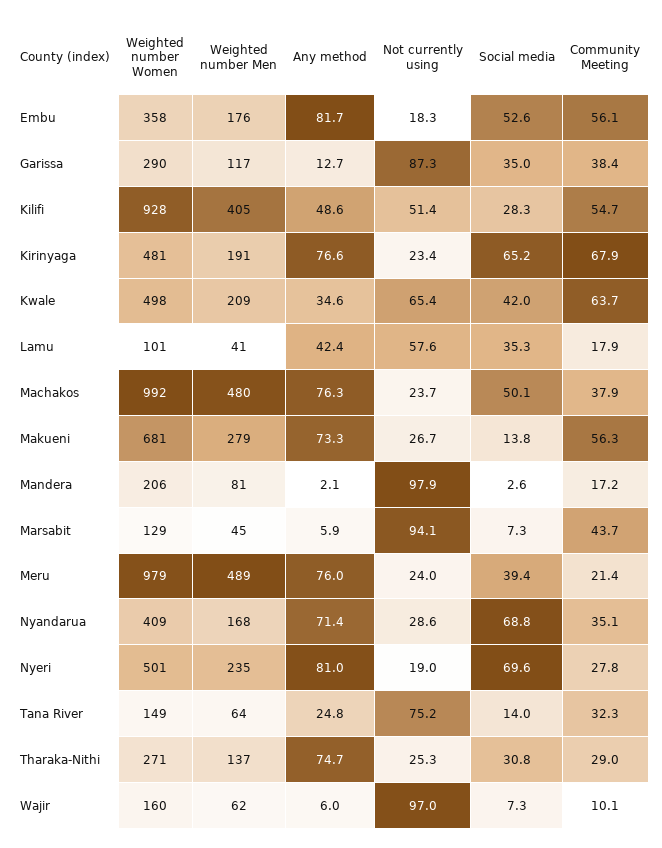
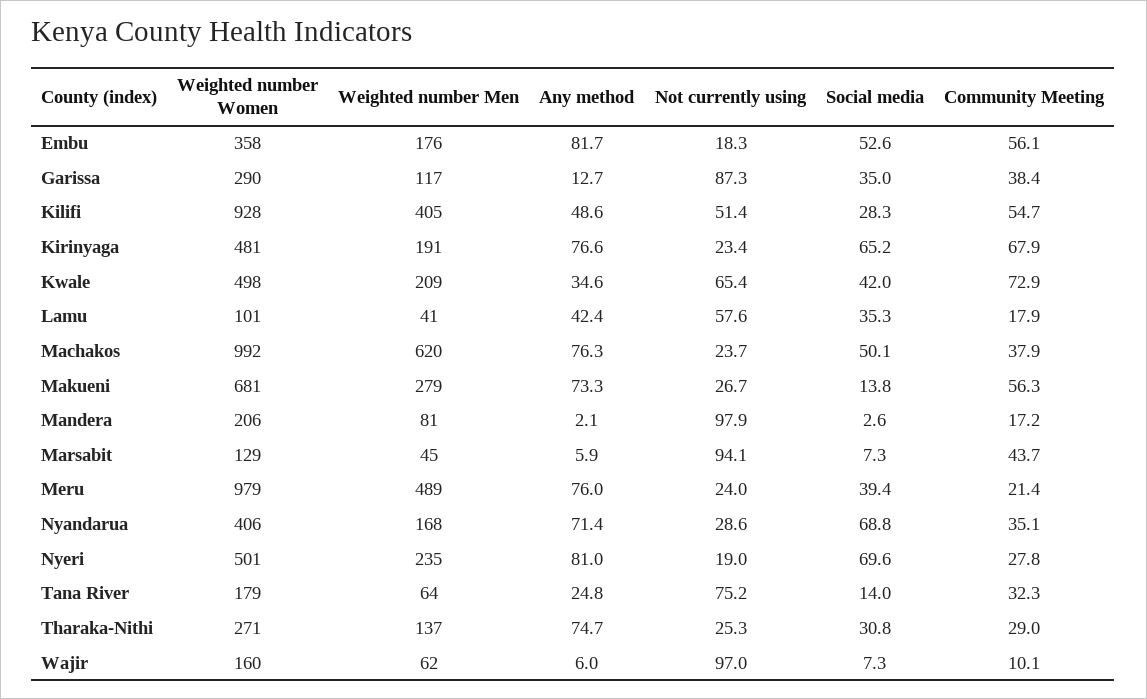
Community Meeting, Kwale: 63.7 -> 72.9
Weighted number Men, Machakos: 480 -> 620
Weighted number Women, Nyandarua: 409 -> 406
Weighted number Women, Tana River: 149 -> 179

